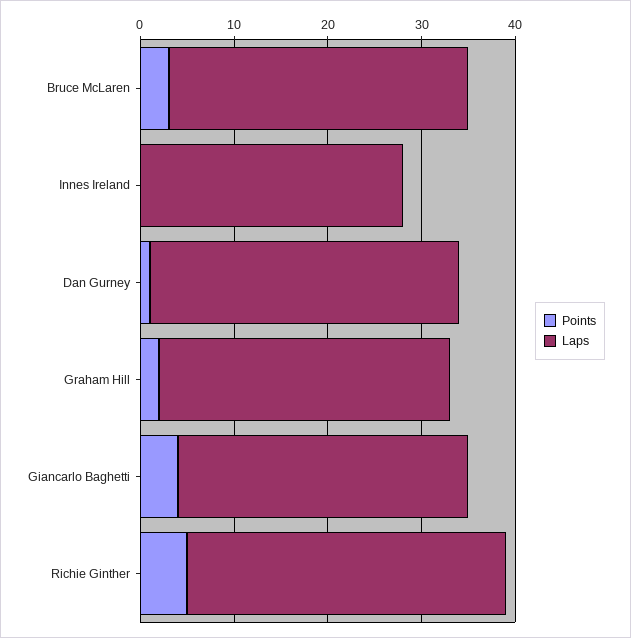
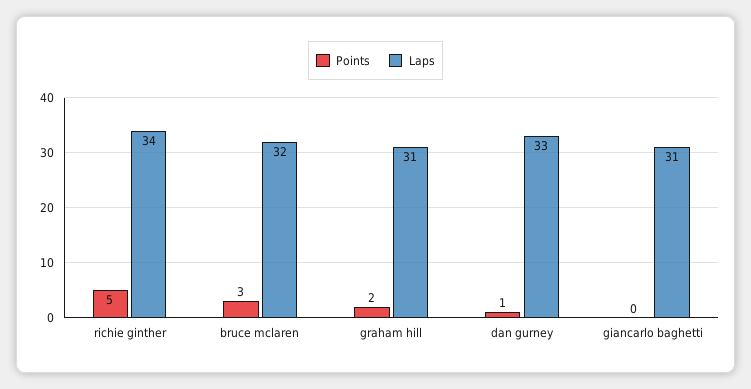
Points, Innes Ireland: 0 -> none
Laps, Innes Ireland: 28 -> none
Points, Giancarlo Baghetti: 4 -> 0

